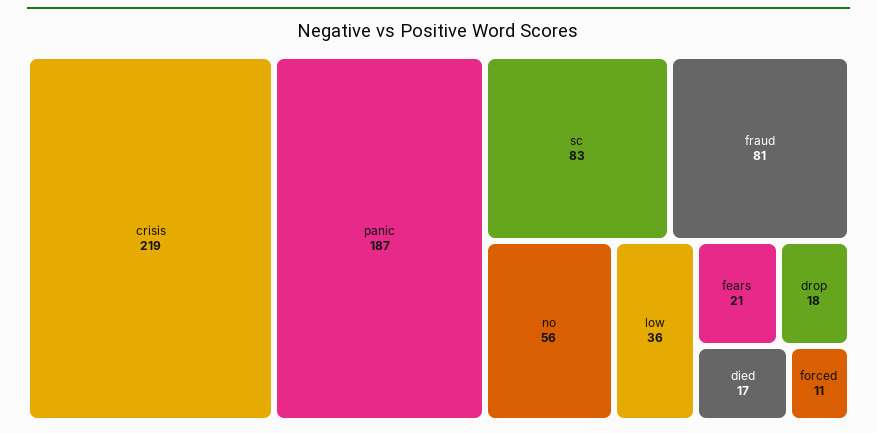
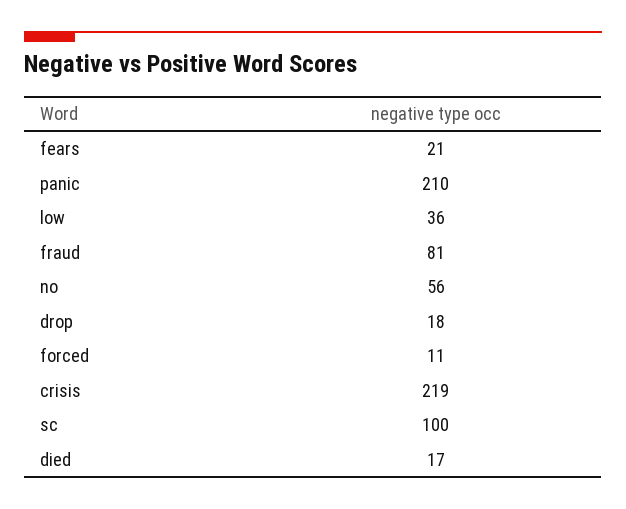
panic: 187 -> 210
sc: 83 -> 100

